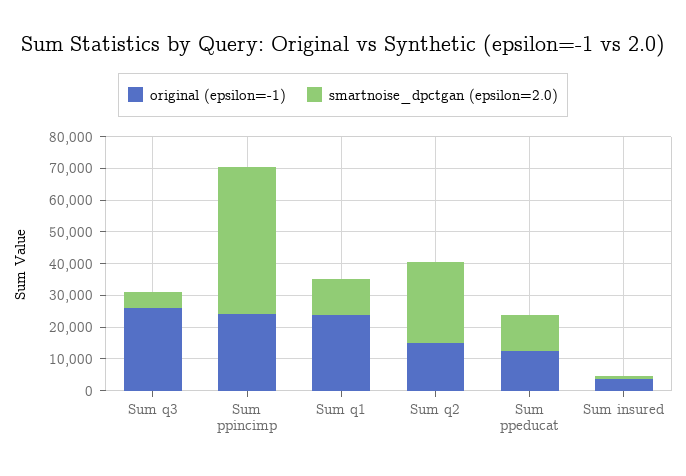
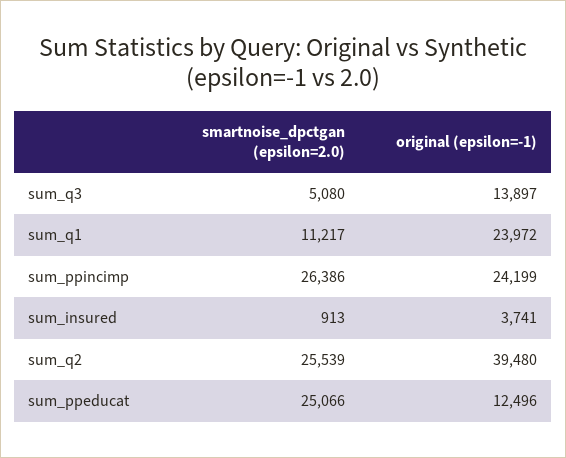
original (epsilon=-1), Sum q3: 25000 -> 13897
smartnoise_dpctgan (epsilon=2.0), Sum ppincimp: 45000 -> 26386
original (epsilon=-1), Sum q2: 15000 -> 39480
smartnoise_dpctgan (epsilon=2.0), Sum ppeducat: 10000 -> 25066

